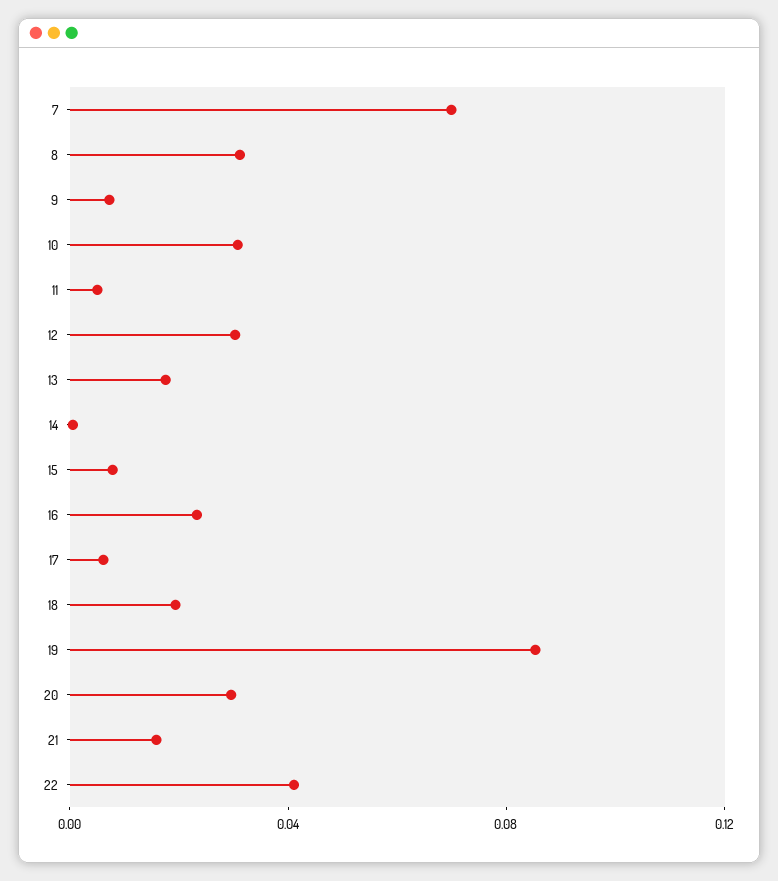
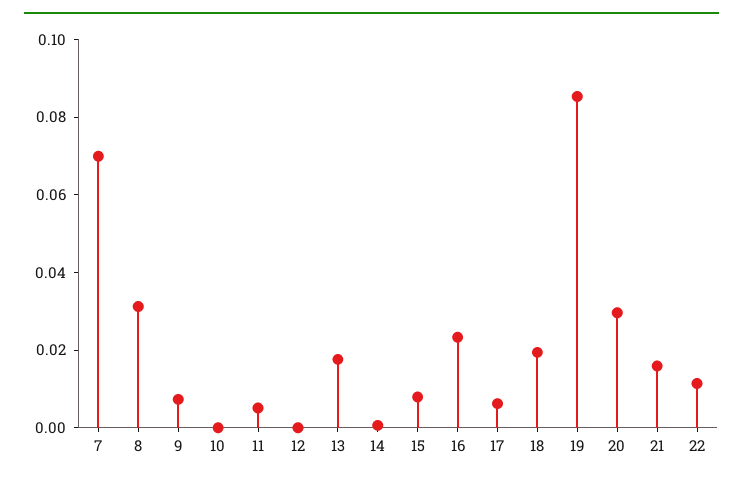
10: 0.03 -> 0
12: 0.03 -> 0
22: 0.04 -> 0.01

